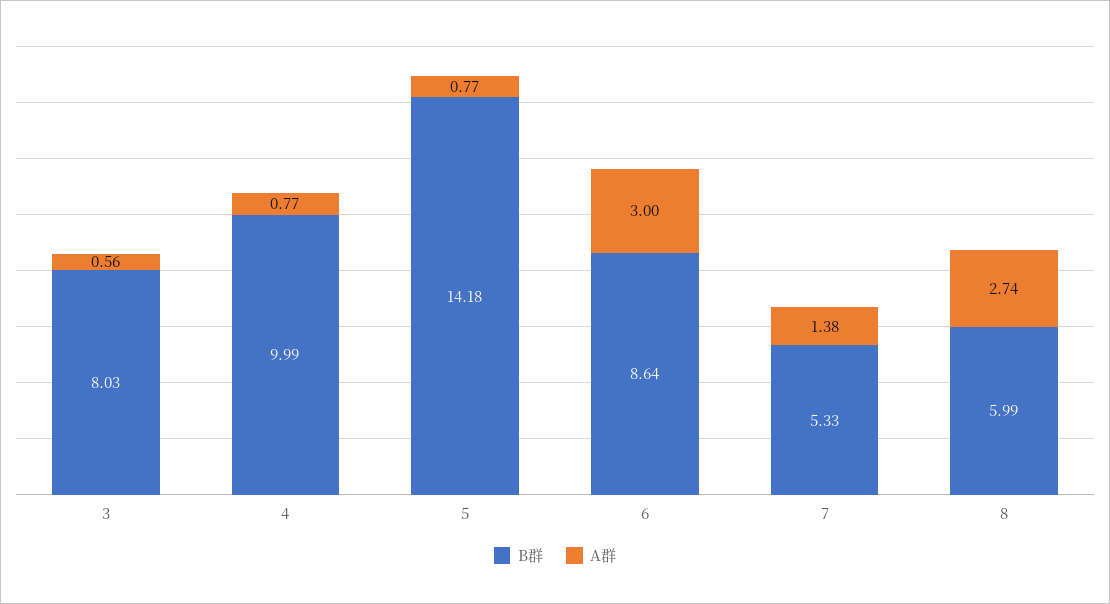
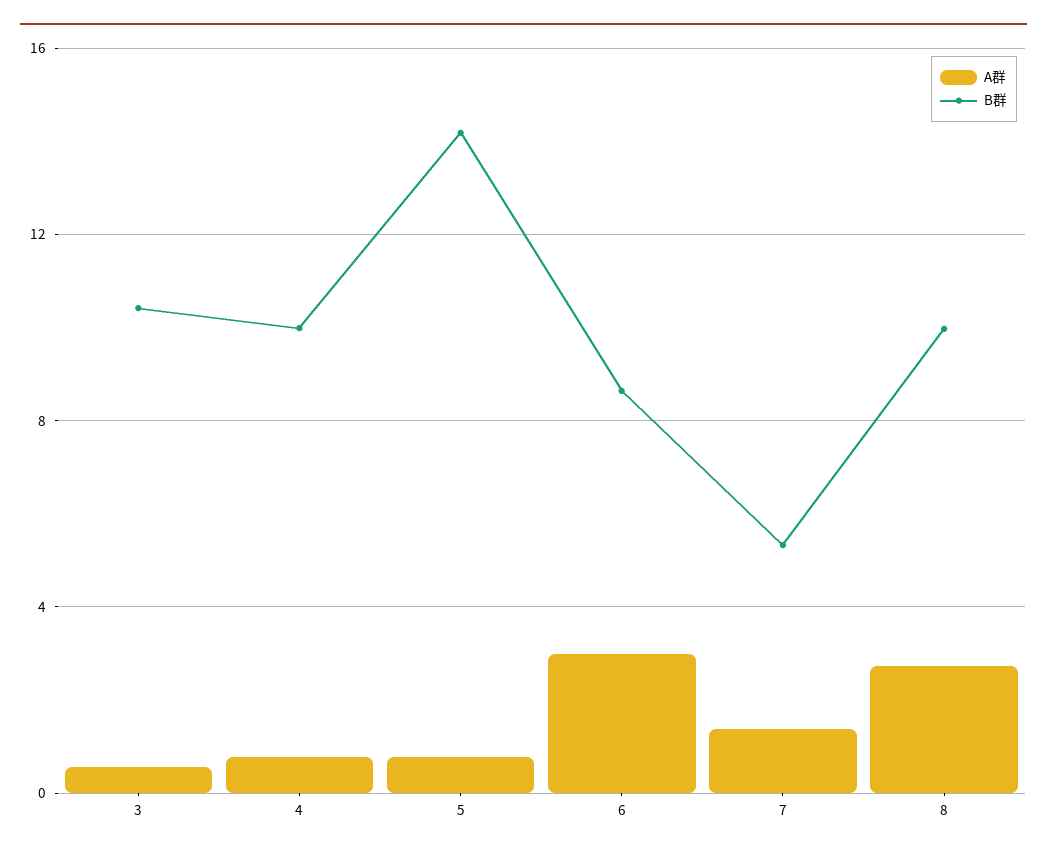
B群, 3: 8.03 -> 10.5
B群, 8: 5.99 -> 10

